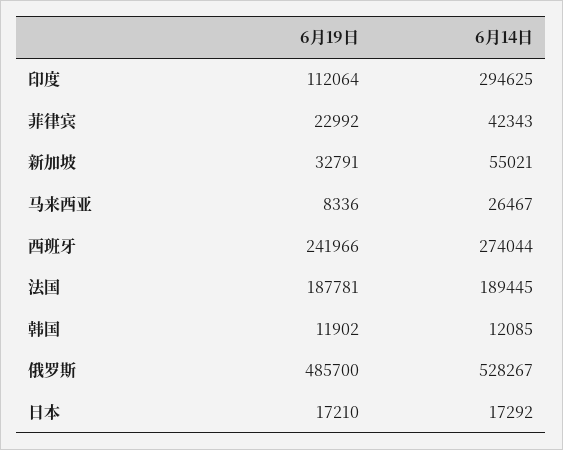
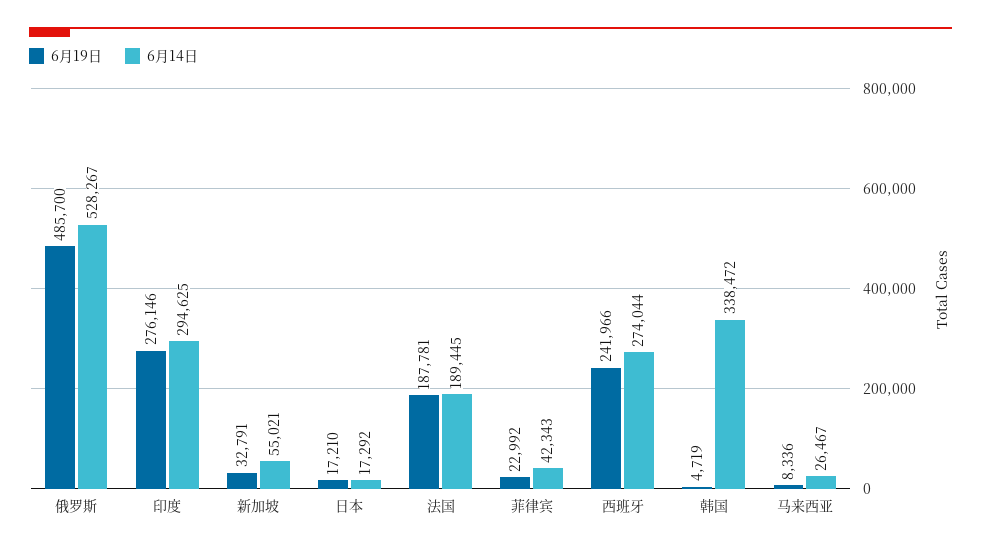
6月19日, 印度: 112064 -> 276146
6月19日, 韩国: 11902 -> 4719
6月14日, 韩国: 12085 -> 338472

